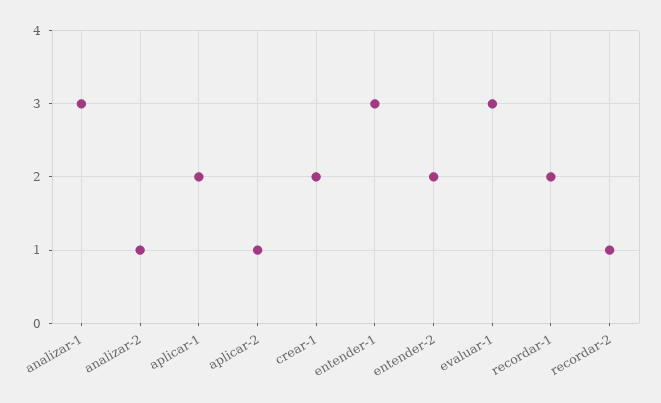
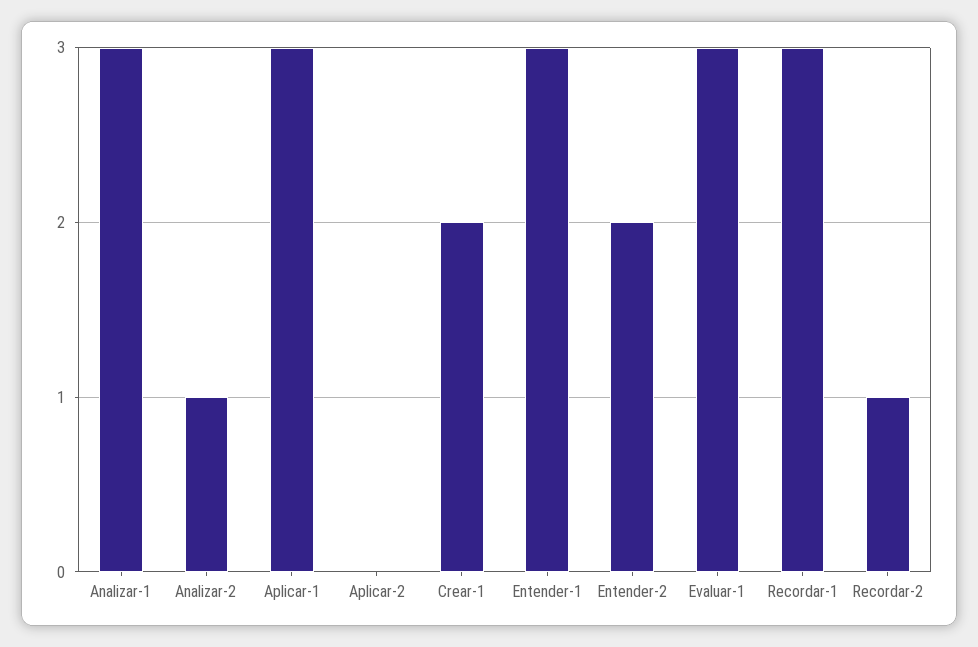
aplicar-1: 2 -> 3
aplicar-2: 1 -> 0
recordar-1: 2 -> 3

